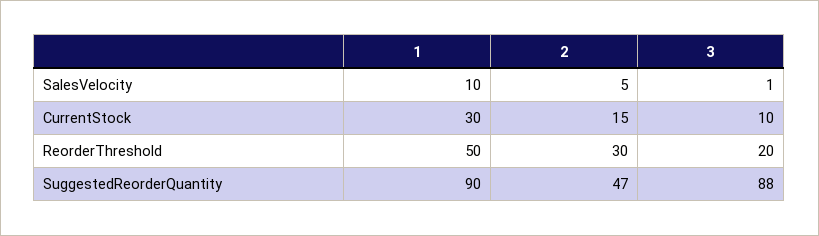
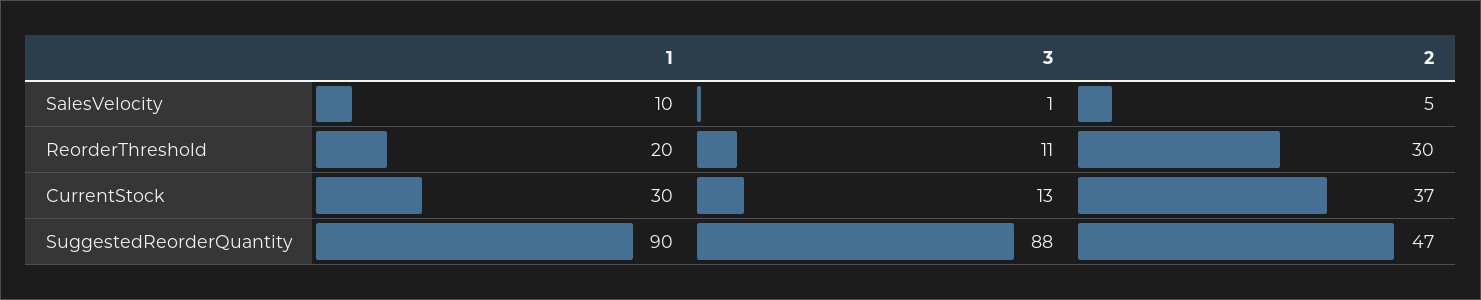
2, CurrentStock: 15 -> 37
3, CurrentStock: 10 -> 13
1, ReorderThreshold: 50 -> 20
3, ReorderThreshold: 20 -> 11

